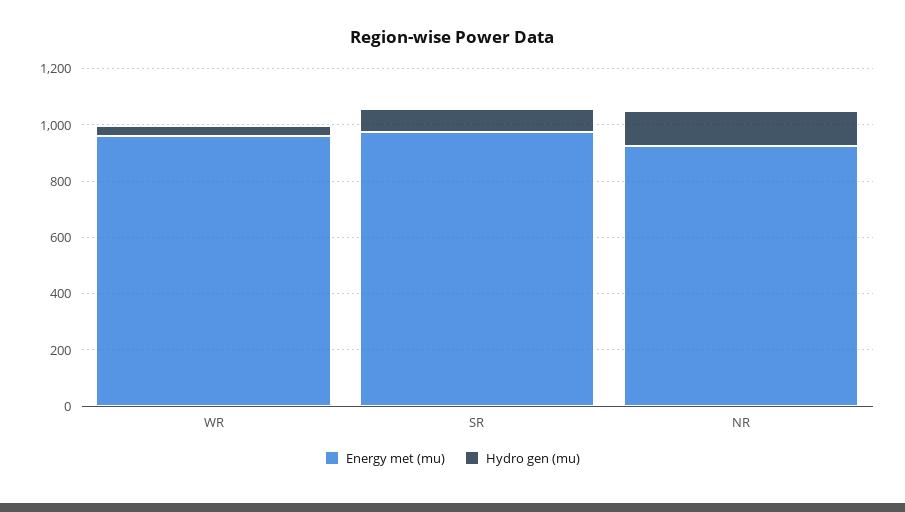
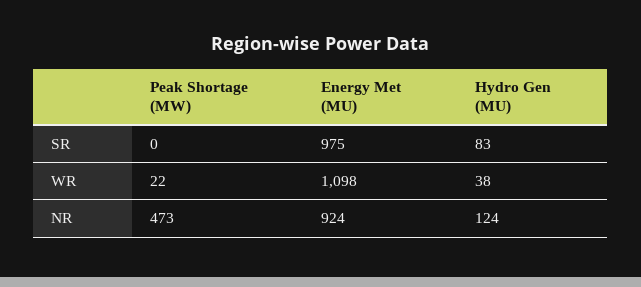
Energy met (mu), WR: 950 -> 1098
Peak Shortage (MW), SR: none -> 0
Peak Shortage (MW), WR: none -> 22
Peak Shortage (MW), NR: none -> 473

